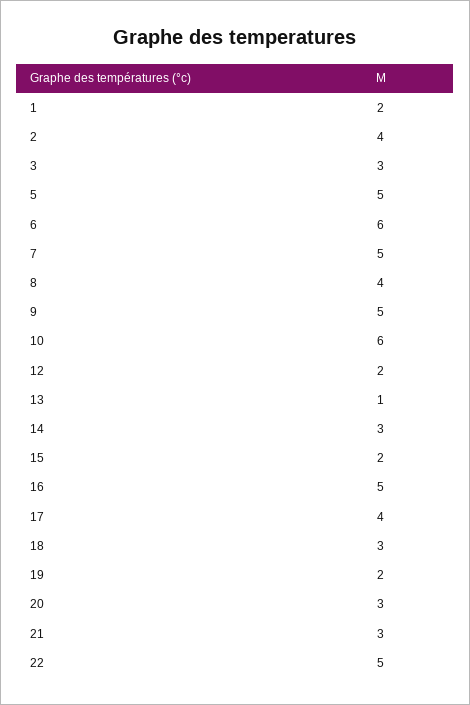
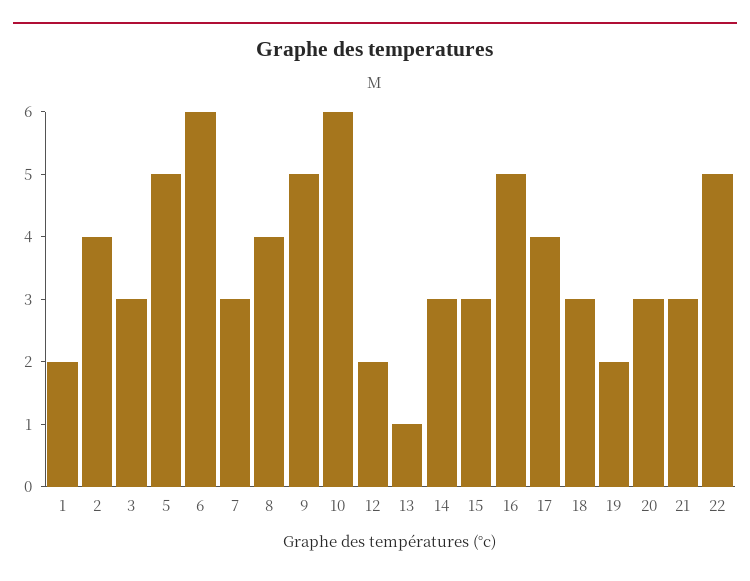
7: 5 -> 3
15: 2 -> 3

